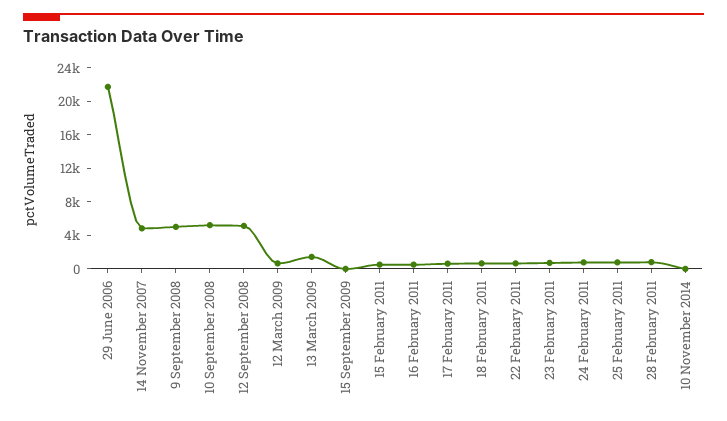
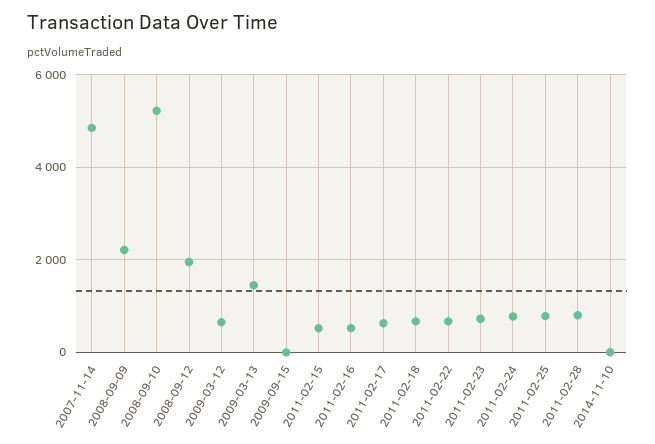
29 June 2006: 22000 -> none
9 September 2008: 5000 -> 2200
12 September 2008: 5000 -> 2000

